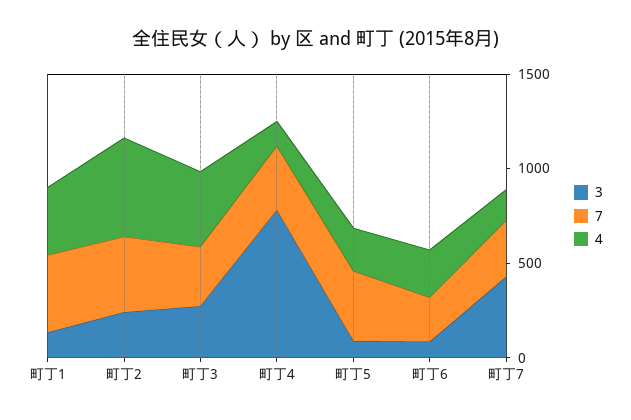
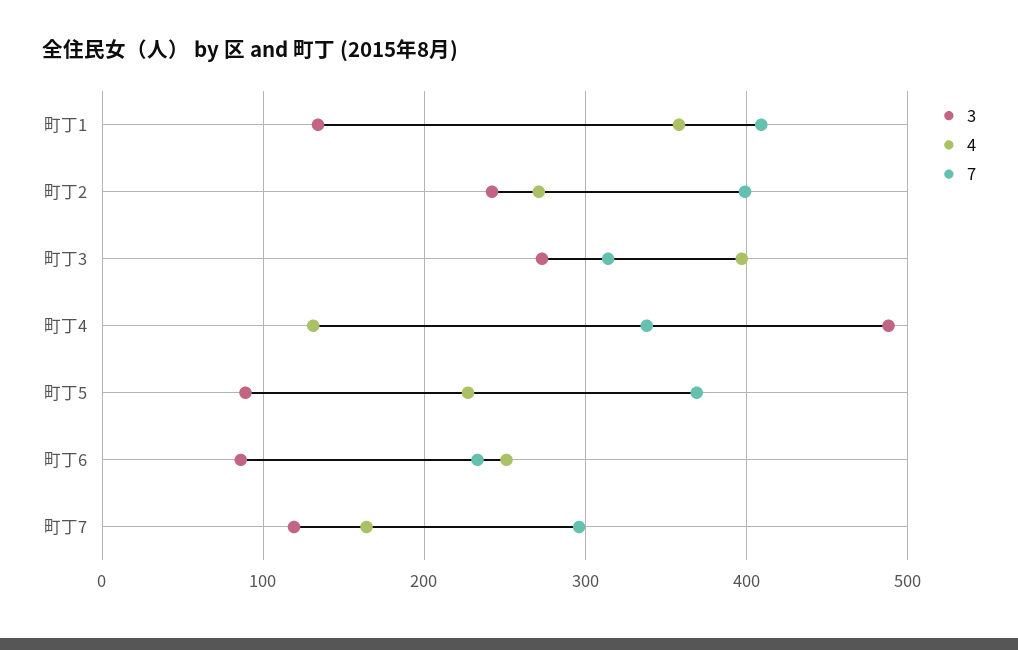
4, 町丁2: 500 -> 270
3, 町丁4: 800 -> 490
3, 町丁7: 400 -> 120

